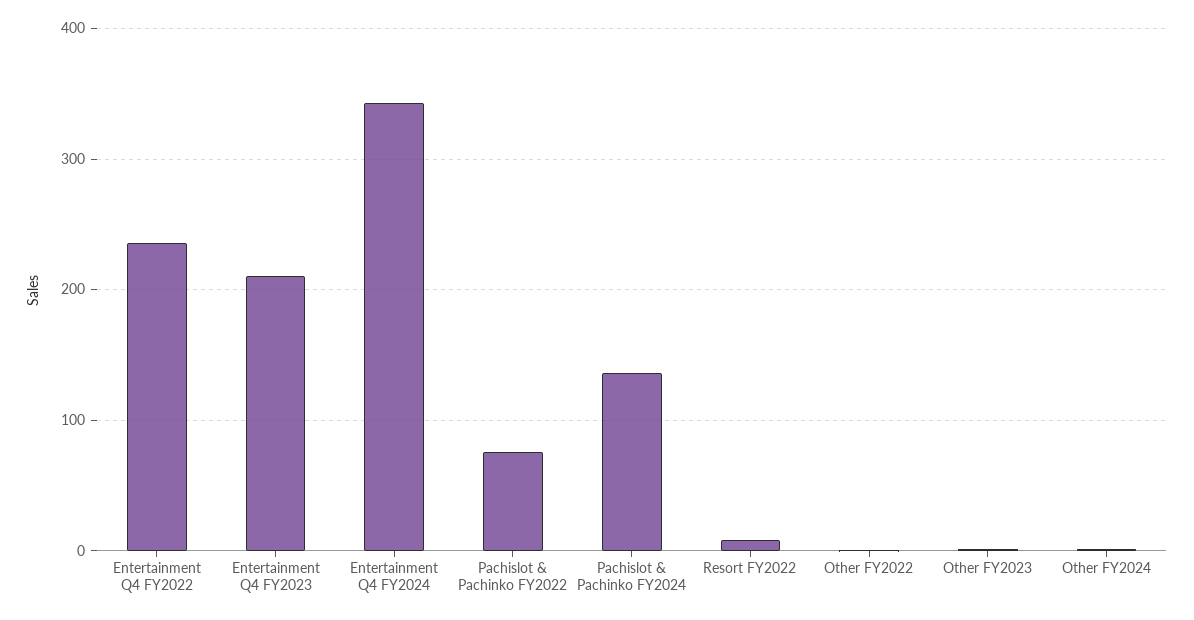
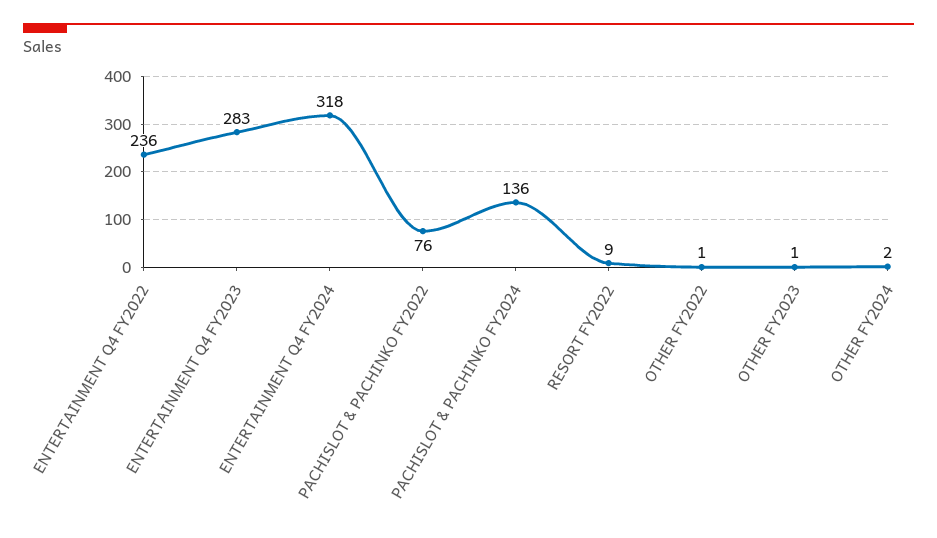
Entertainment Q4 FY2023: 210 -> 283
Entertainment Q4 FY2024: 340 -> 318

